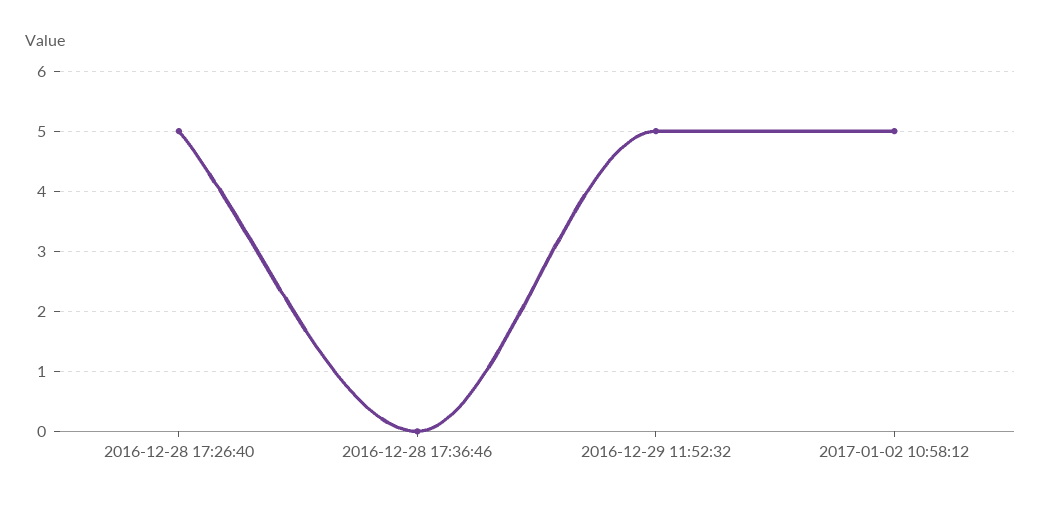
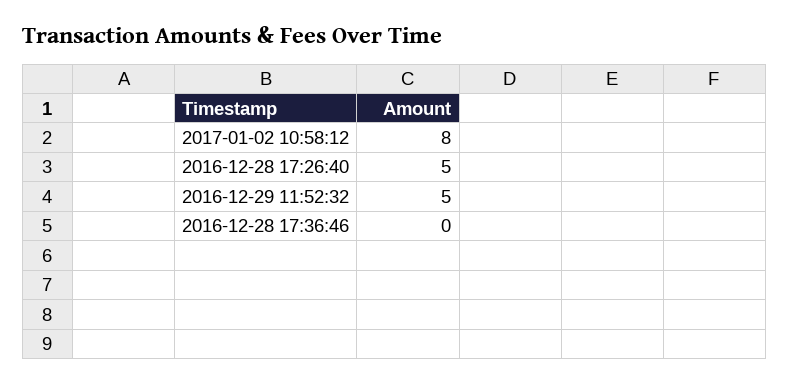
2017-01-02 10:58:12: 5 -> 8

